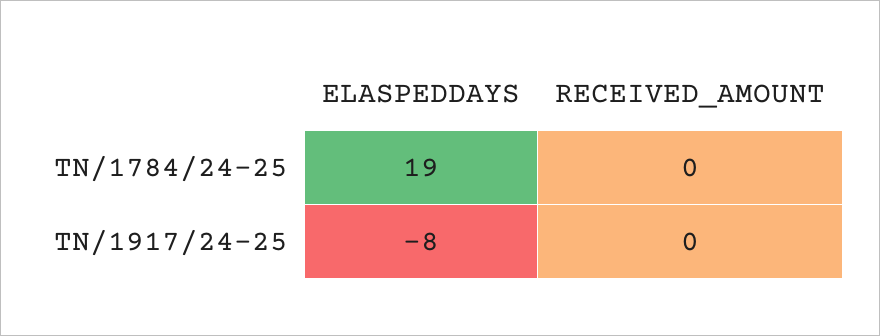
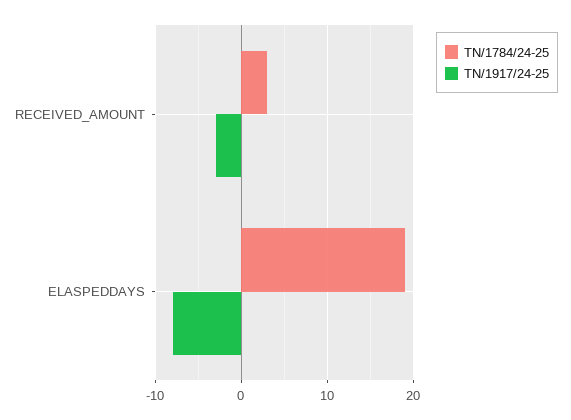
TN/1784/24-25, RECEIVED_AMOUNT: 0 -> 3
TN/1917/24-25, RECEIVED_AMOUNT: 0 -> -3

